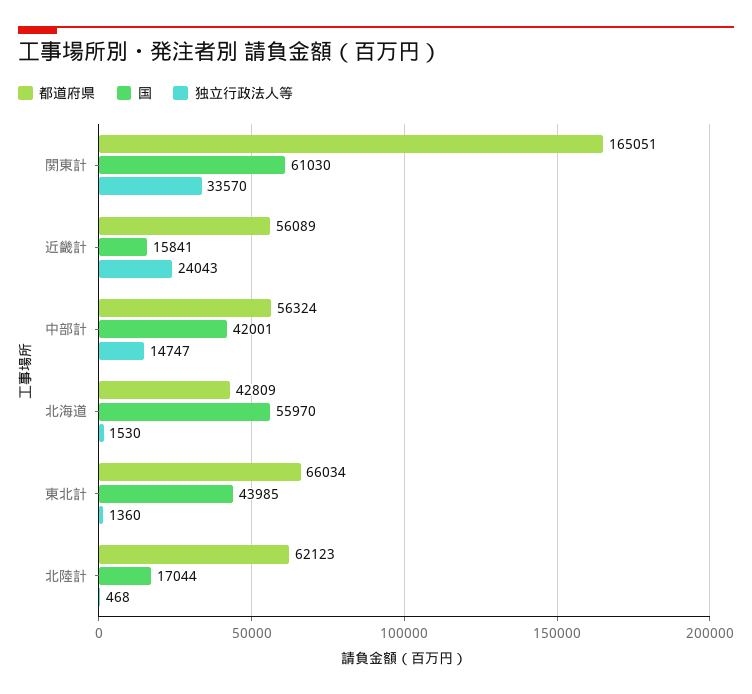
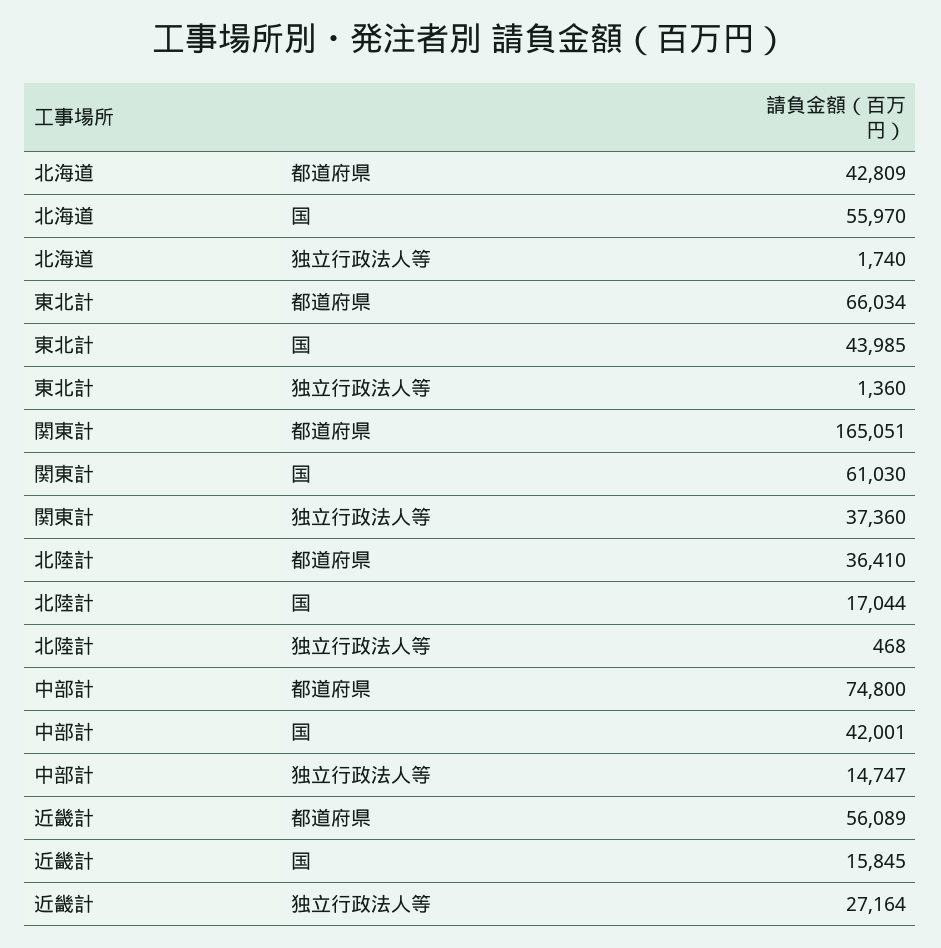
独立行政法人等, 関東計: 33570 -> 37360
国, 近畿計: 15841 -> 15845
独立行政法人等, 近畿計: 24043 -> 27164
都道府県, 中部計: 56324 -> 74800
独立行政法人等, 北海道: 1530 -> 1740
都道府県, 北陸計: 62123 -> 36410

